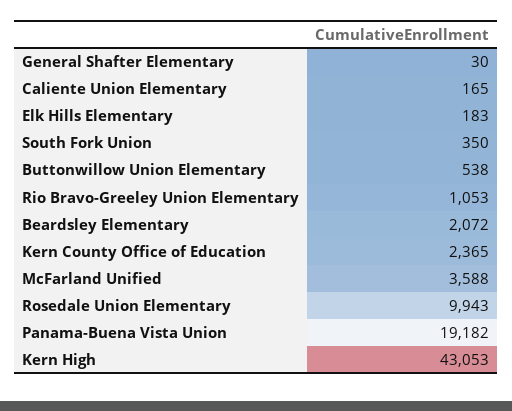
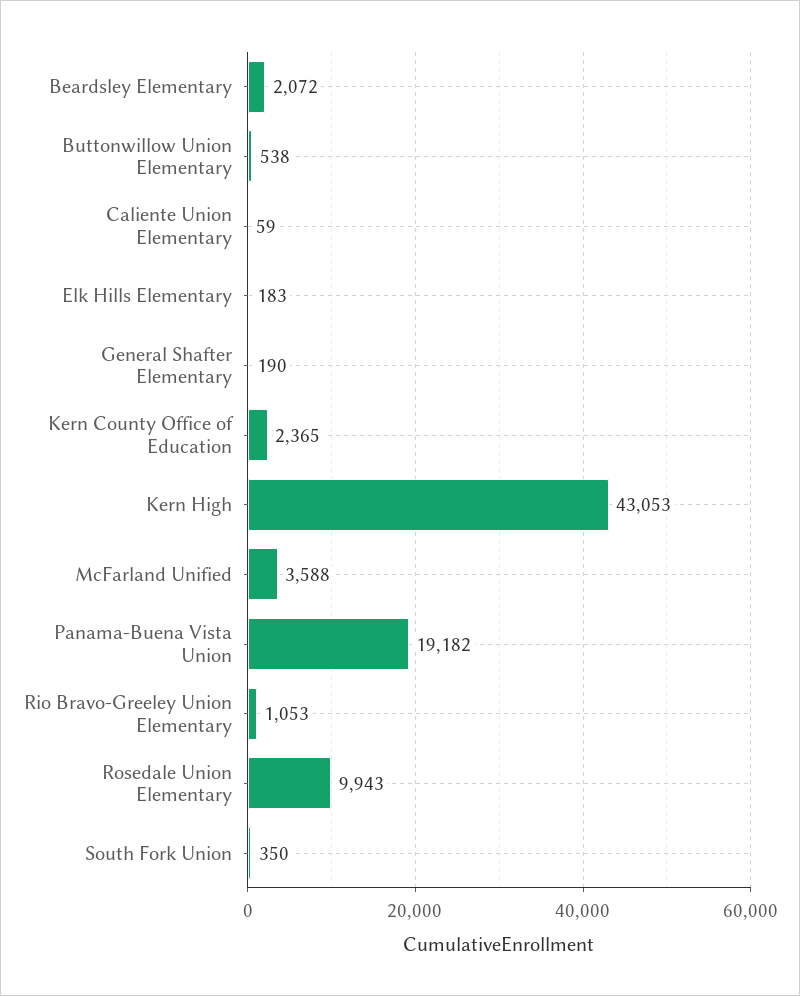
General Shafter Elementary: 30 -> 190
Caliente Union Elementary: 165 -> 59

